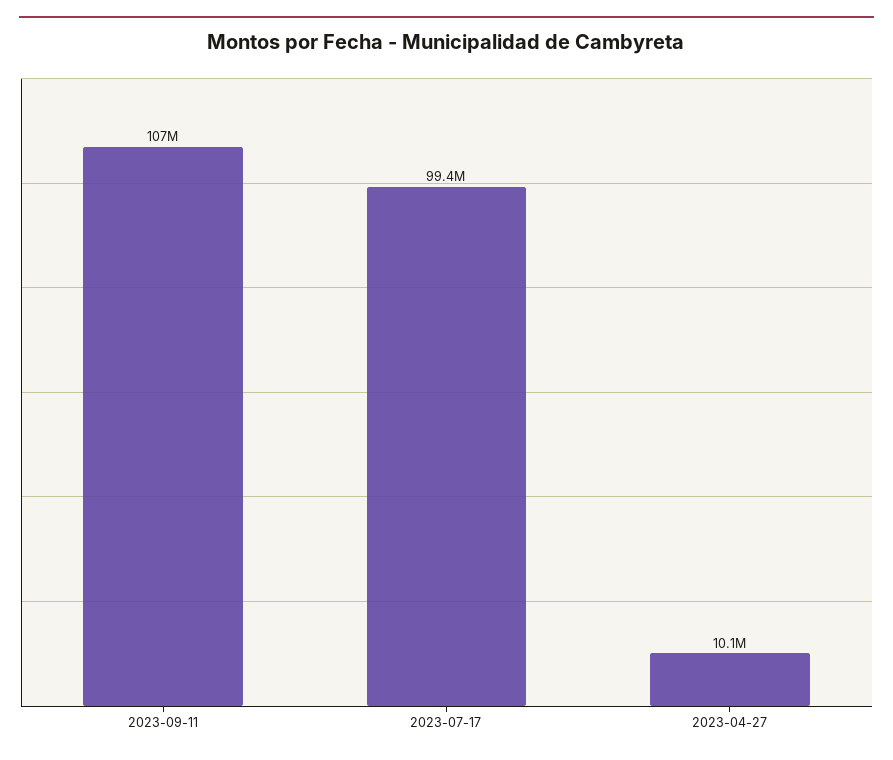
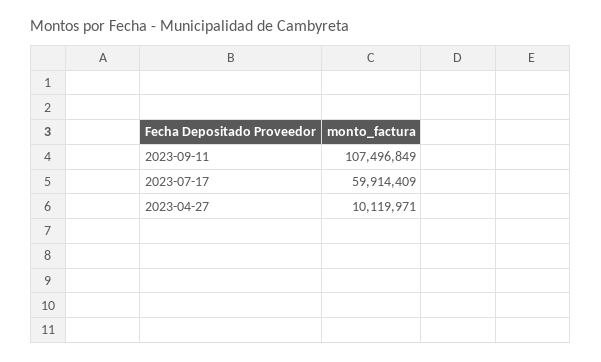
2023-07-17: 99400000 -> 59914409

